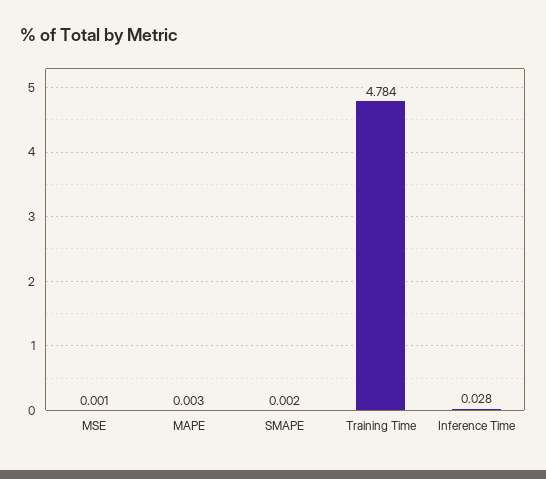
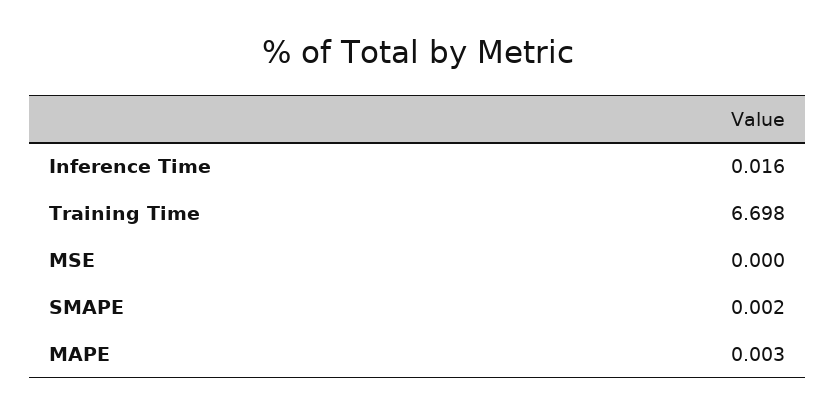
MSE: 0.001 -> 0
Training Time: 4.784 -> 6.698
Inference Time: 0.028 -> 0.016

